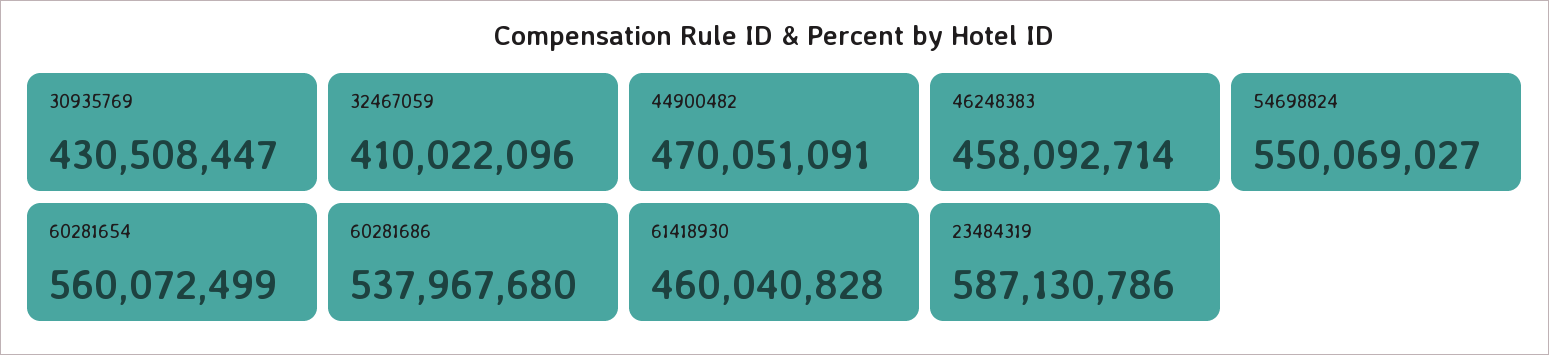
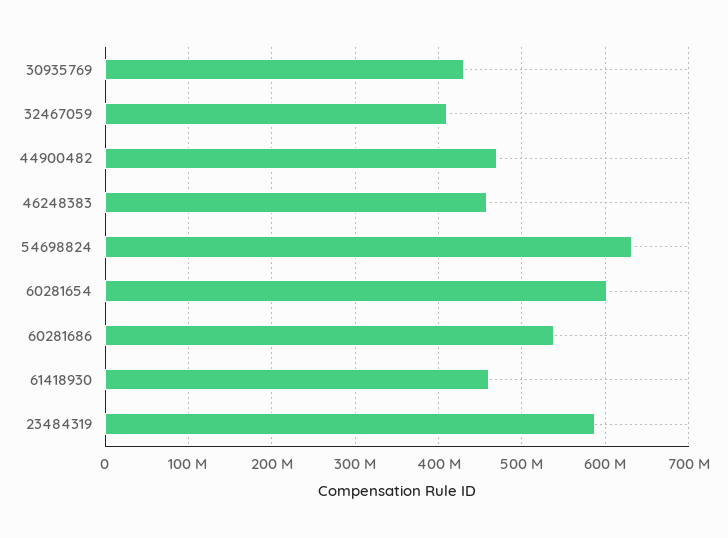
54698824: 550069027 -> 630000000
60281654: 560072499 -> 600000000

